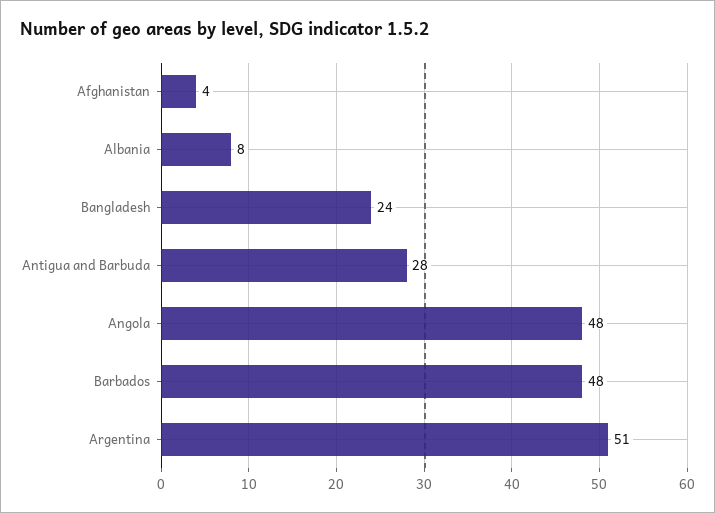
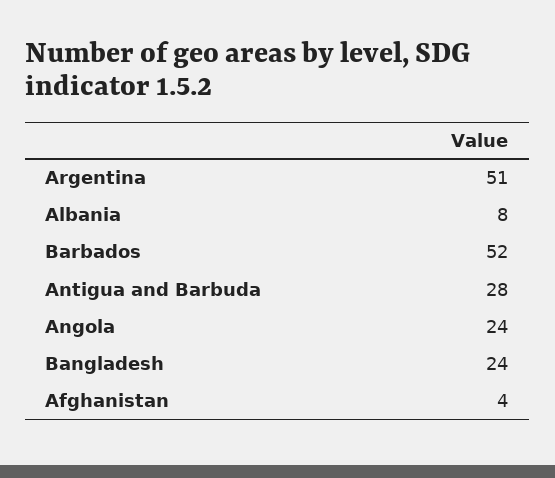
Angola: 48 -> 24
Barbados: 48 -> 52

